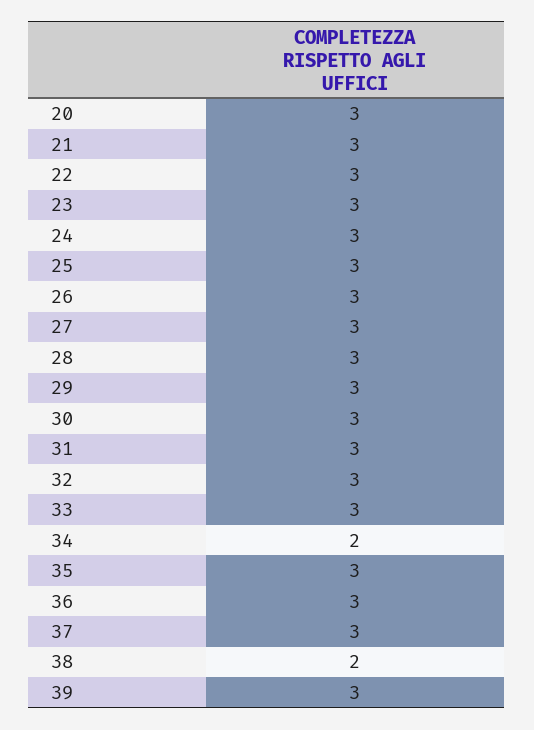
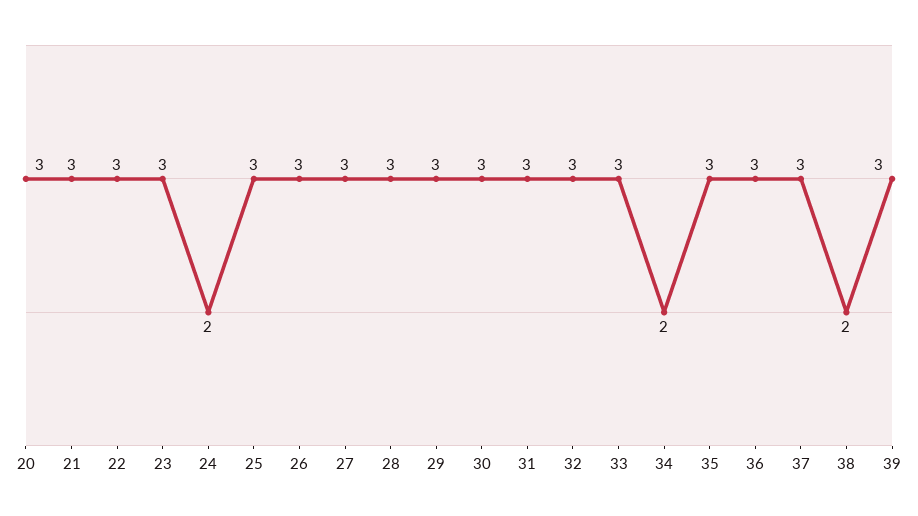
24: 3 -> 2

